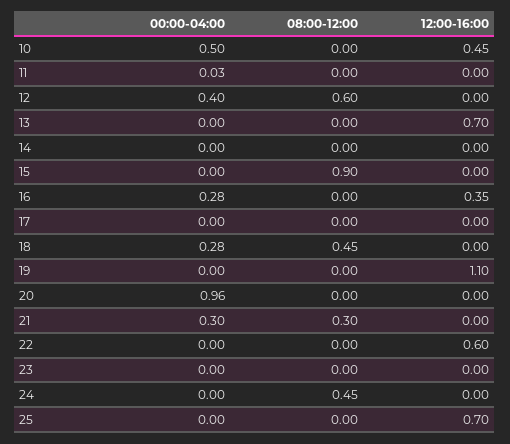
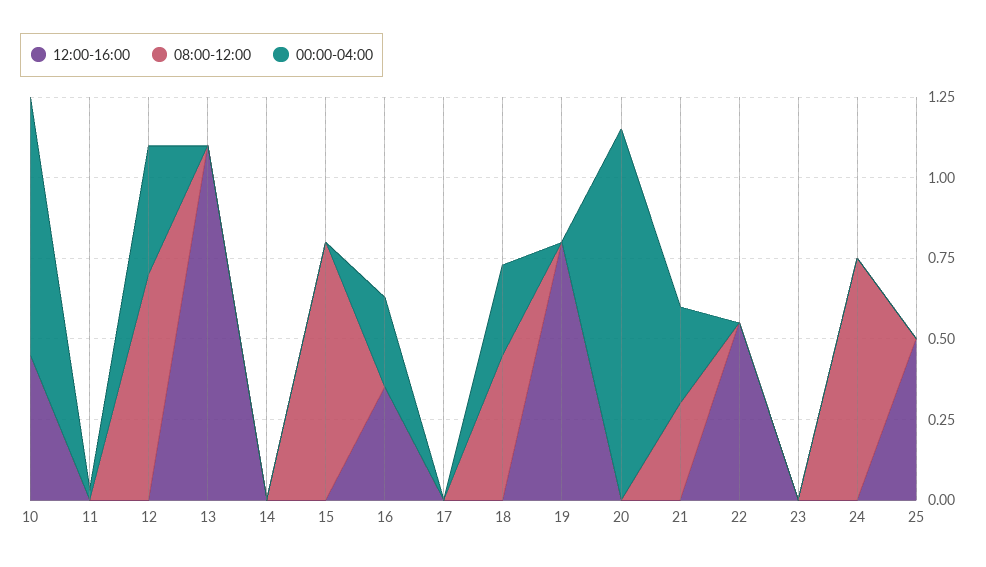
00:00-04:00, 10: 0.5 -> 0.8
08:00-12:00, 12: 0.6 -> 0.7
12:00-16:00, 13: 0.7 -> 1.1
08:00-12:00, 15: 0.9 -> 0.8
12:00-16:00, 19: 1.1 -> 0.8
00:00-04:00, 20: 0.96 -> 1.15
12:00-16:00, 22: 0.6 -> 0.55
08:00-12:00, 24: 0.45 -> 0.75
12:00-16:00, 25: 0.7 -> 0.5

